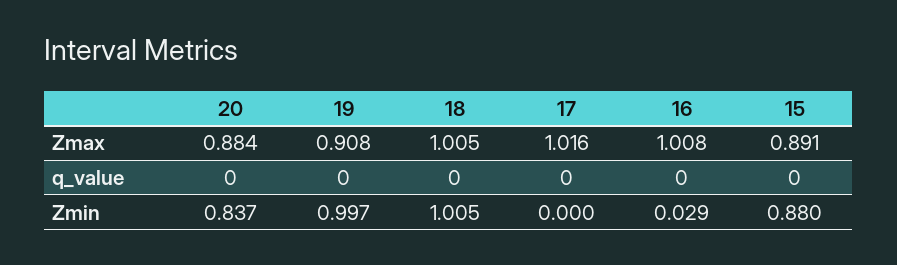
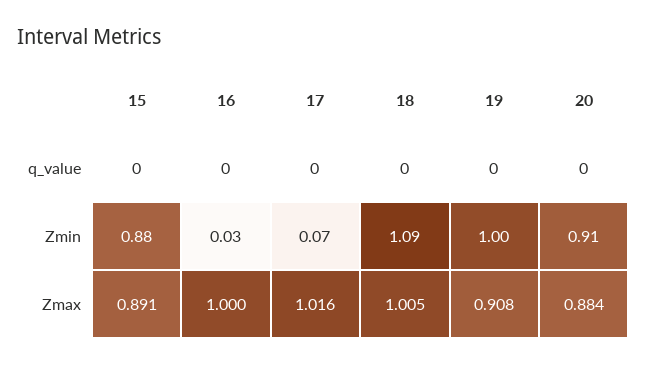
16, Zmax: 1.008 -> 1
20, Zmin: 0.837 -> 0.91
18, Zmin: 1.005 -> 1.09
17, Zmin: 0 -> 0.07

